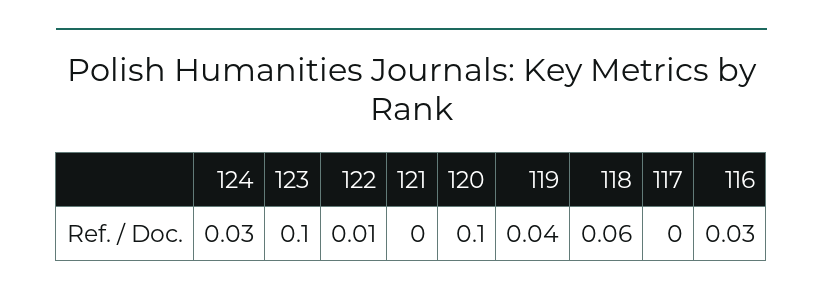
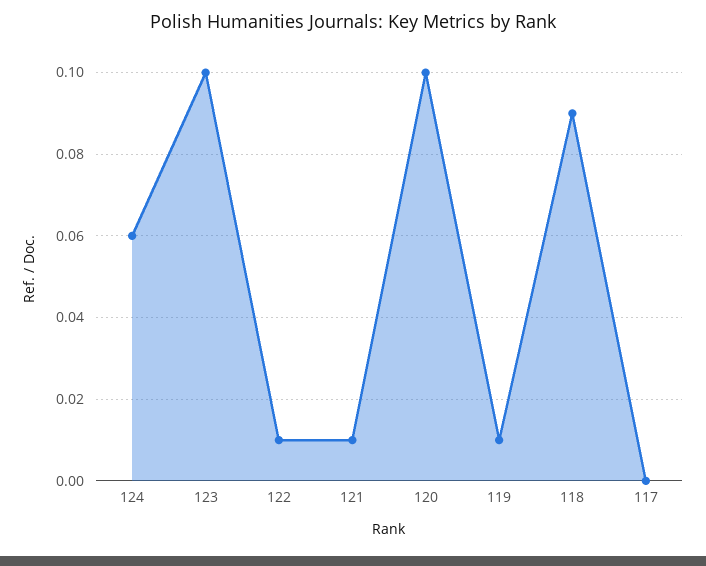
124: 0.03 -> 0.06
121: 0 -> 0.01
119: 0.04 -> 0.01
118: 0.06 -> 0.09
116: 0.03 -> none

